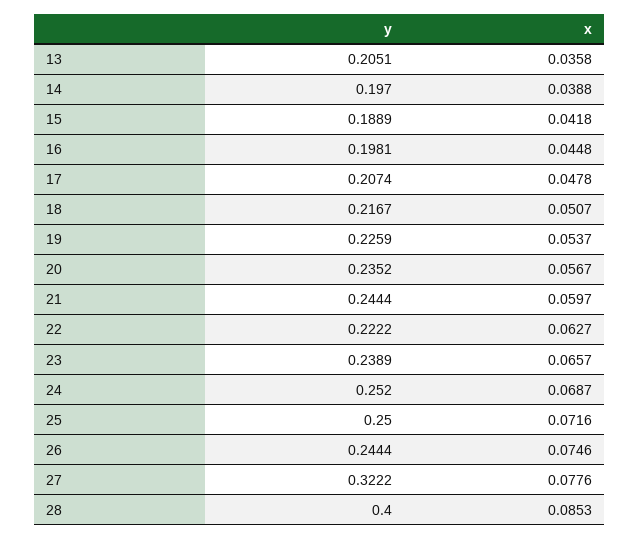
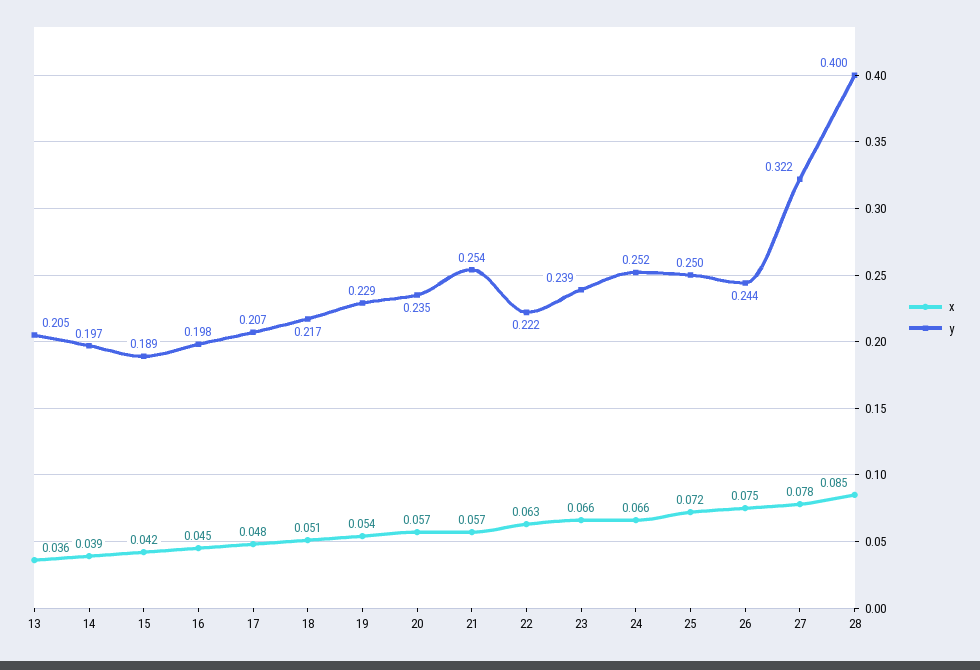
y, 19: 0.2259 -> 0.229
y, 21: 0.2444 -> 0.254
x, 21: 0.0597 -> 0.057
x, 24: 0.0687 -> 0.066

